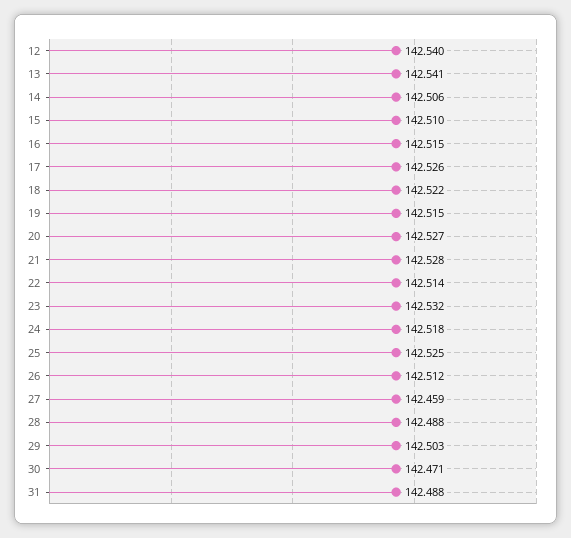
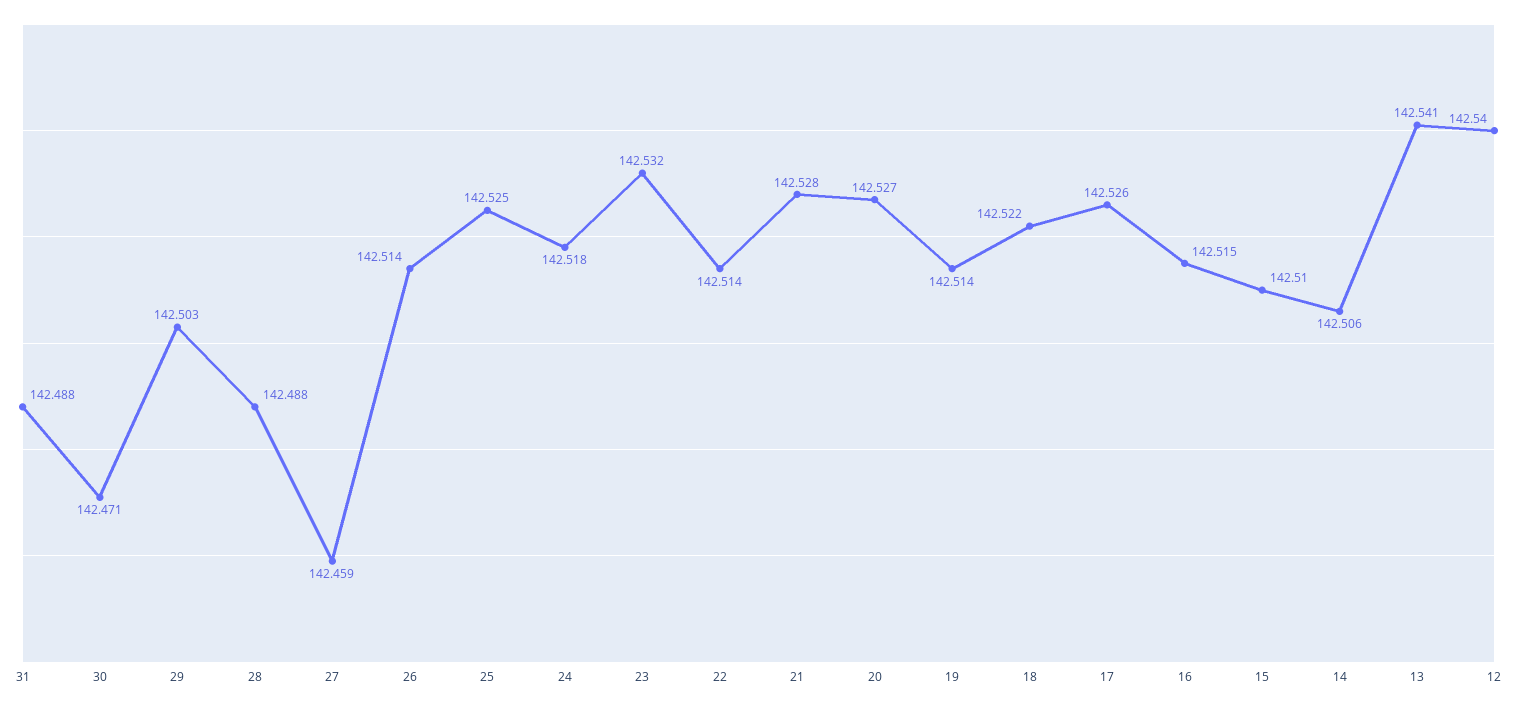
19: 142.515 -> 142.514
26: 142.512 -> 142.514

